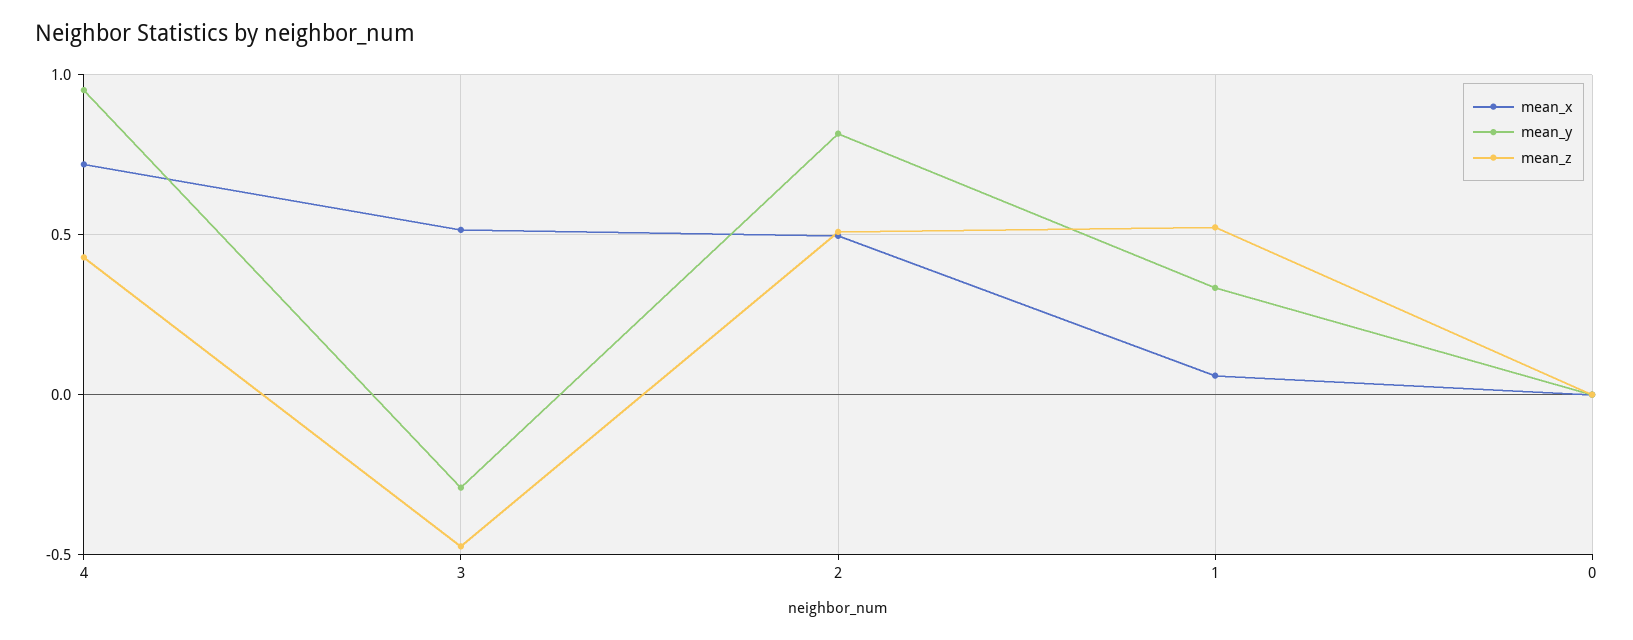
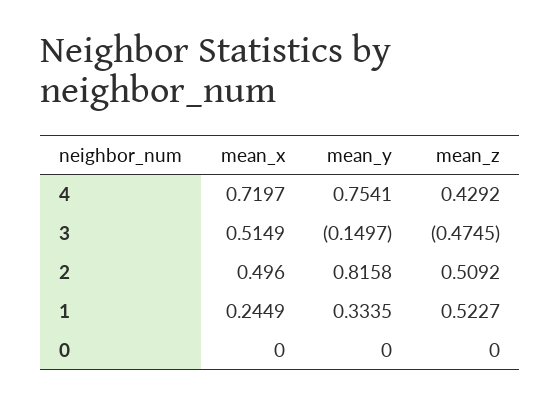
mean_y, 4: 0.95 -> 0.7541
mean_y, 3: -0.3 -> -0.1497
mean_x, 1: 0.05 -> 0.2449

